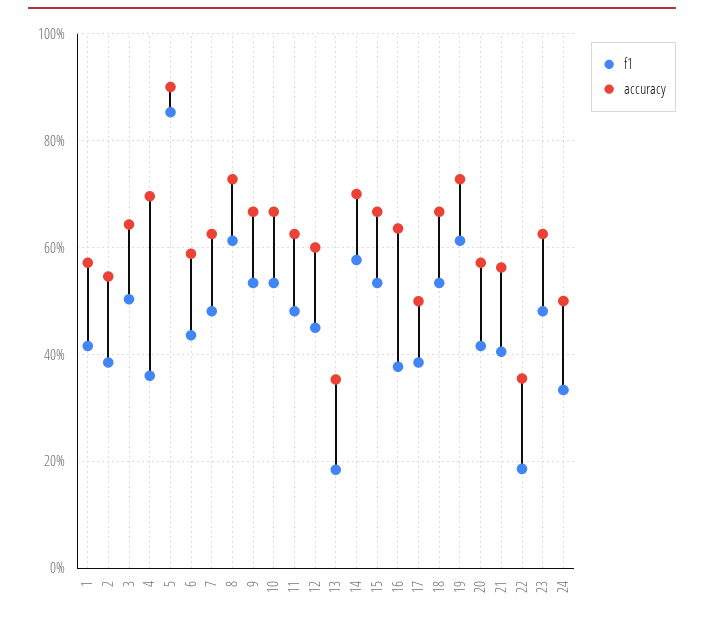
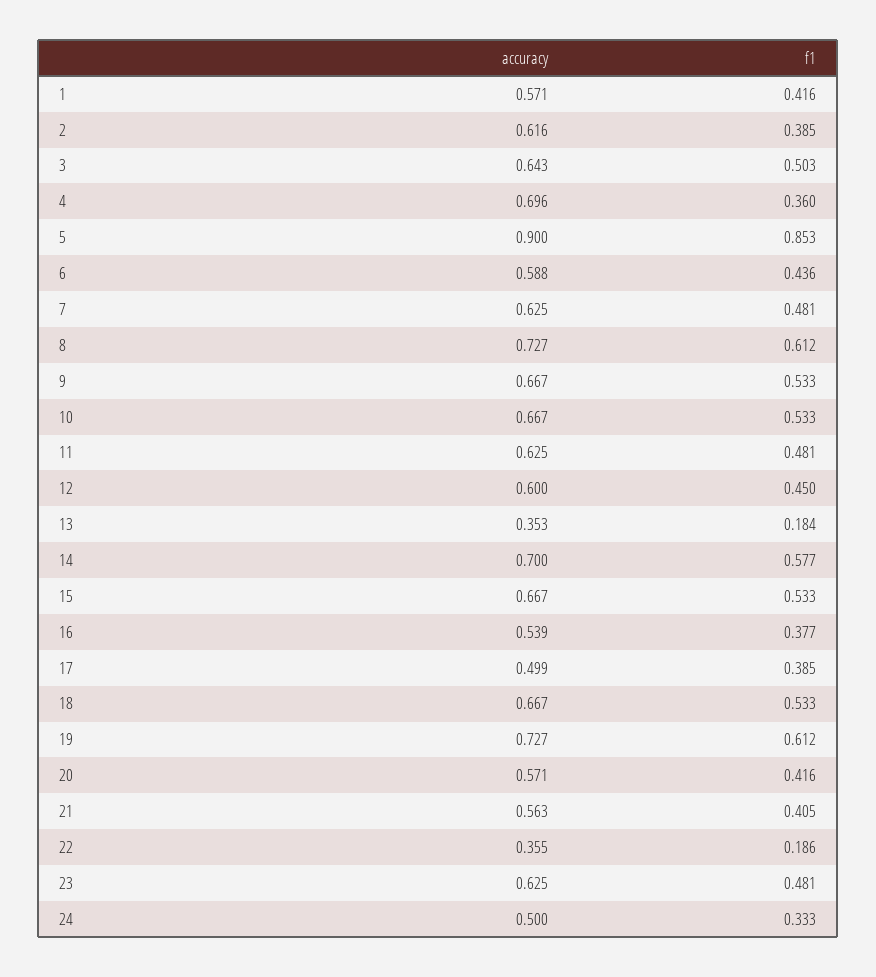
accuracy, 2: 0.54 -> 0.616
accuracy, 16: 0.64 -> 0.539

